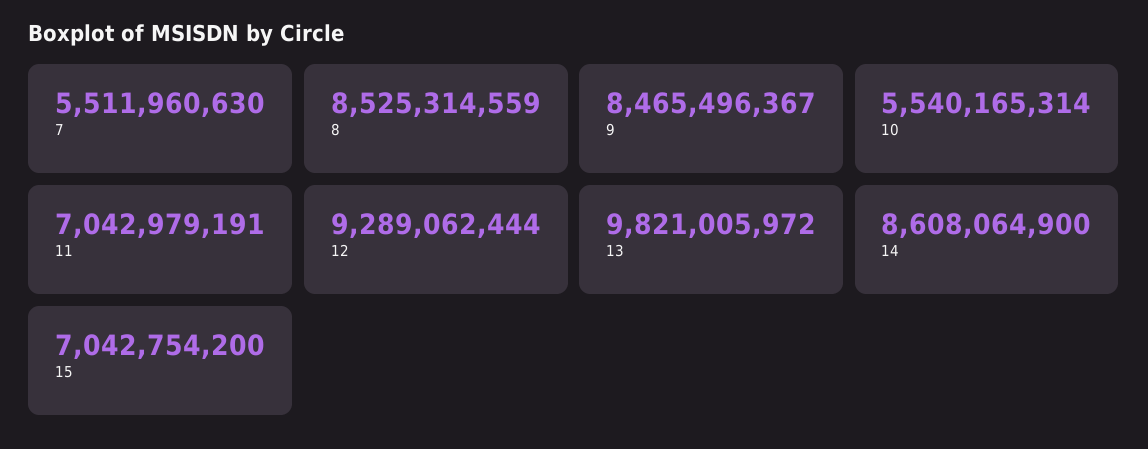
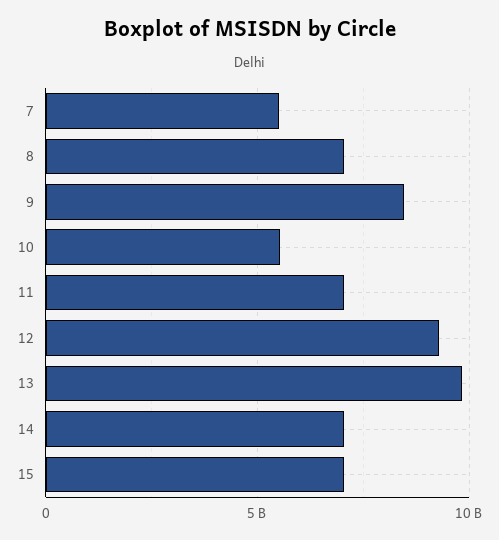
8: 8525314559 -> 7000000000
14: 8608064900 -> 7000000000

